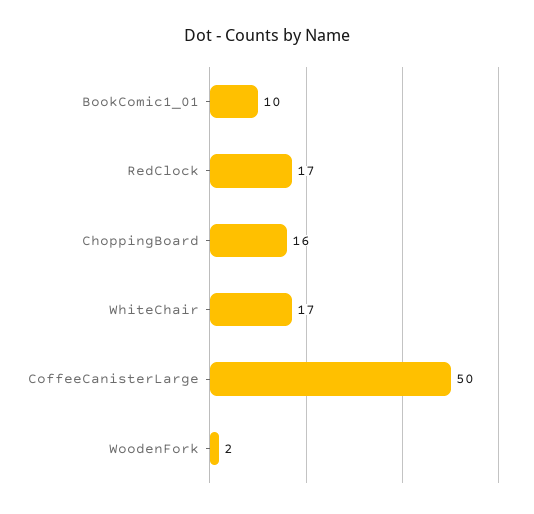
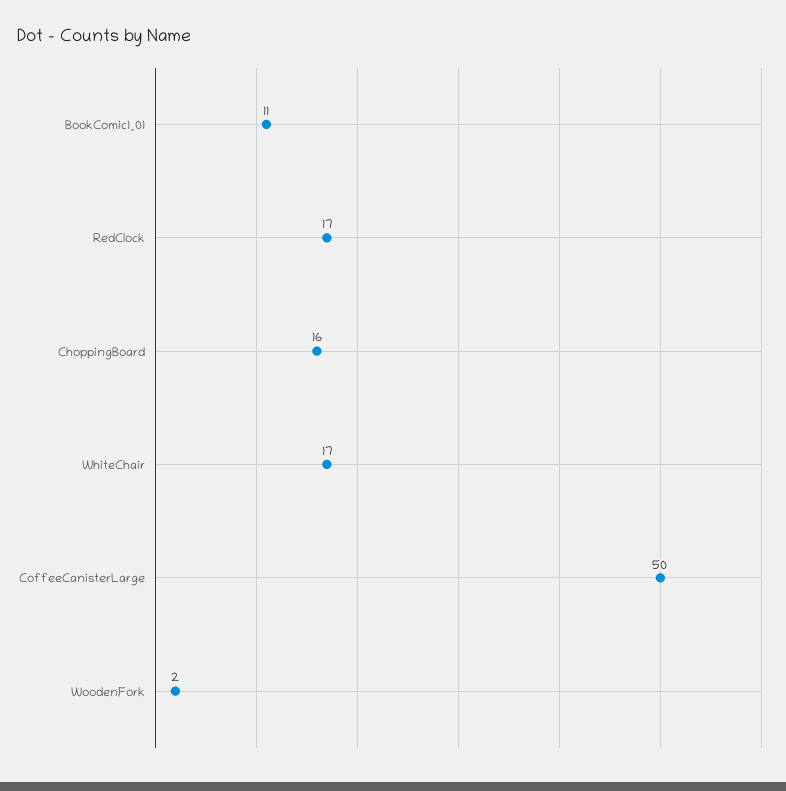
BookComic1_01: 10 -> 11

